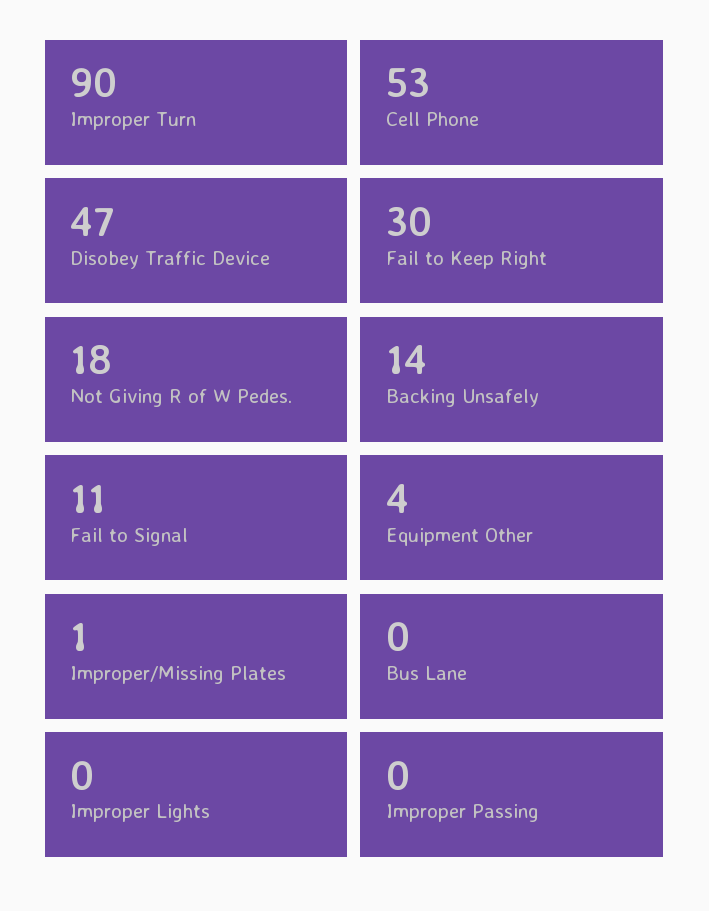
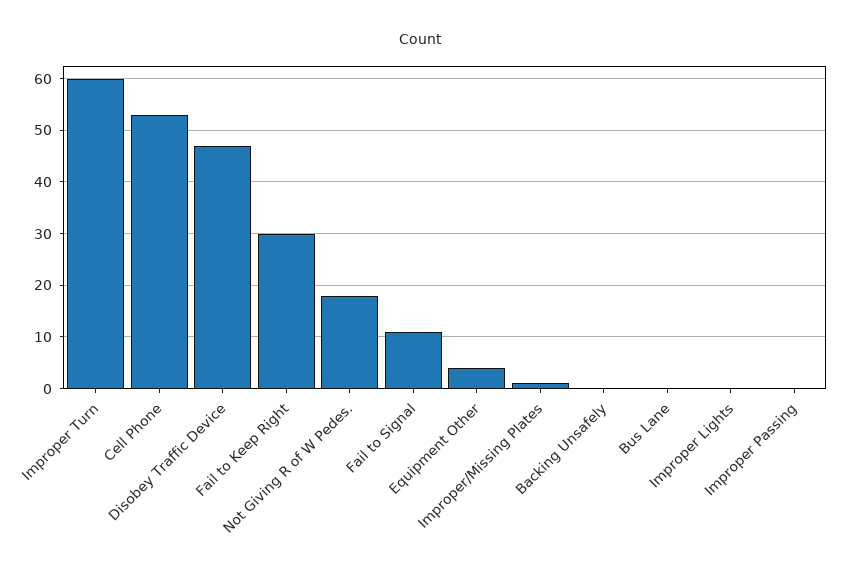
Improper Turn: 90 -> 60
Backing Unsafely: 14 -> 0

